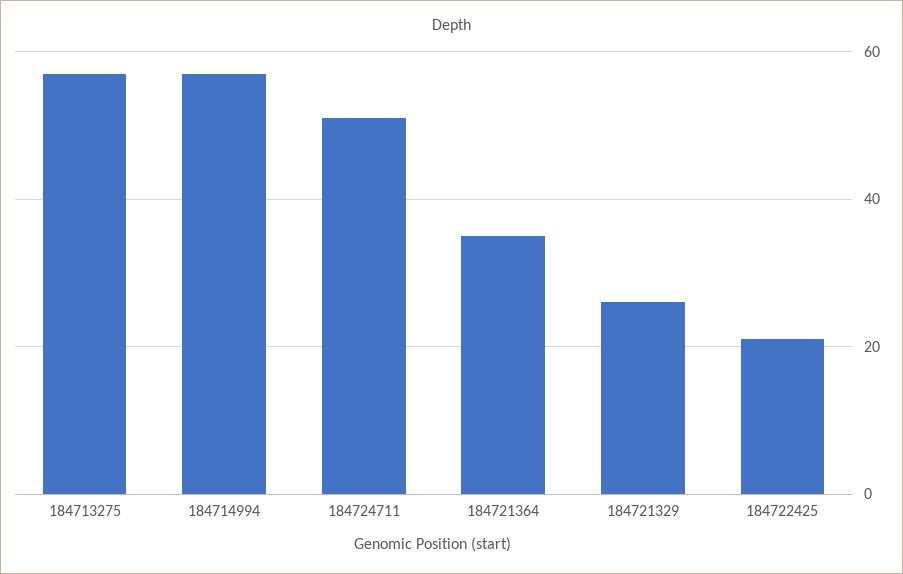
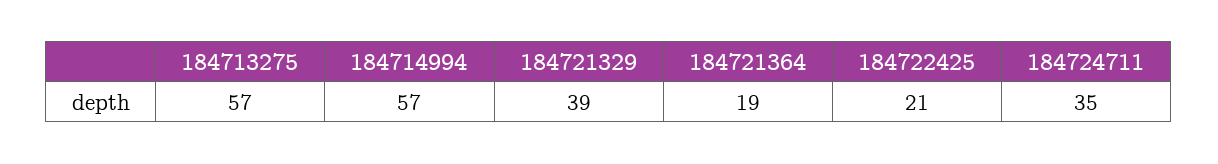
184724711: 50 -> 35
184721364: 35 -> 19
184721329: 25 -> 39

